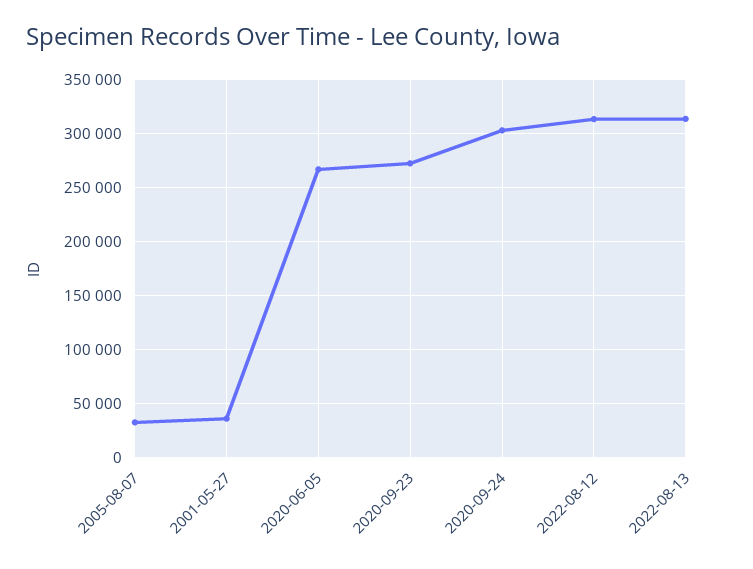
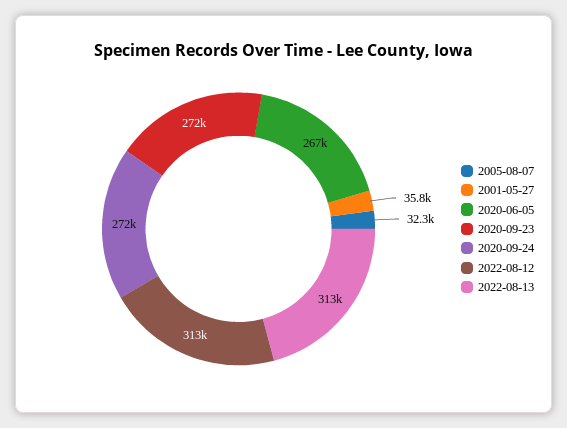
2020-09-24: 300000 -> 272000

